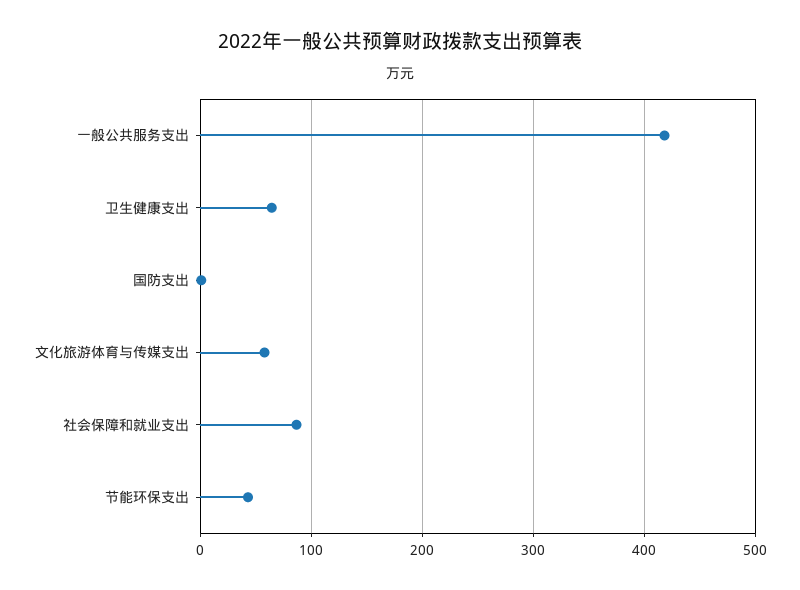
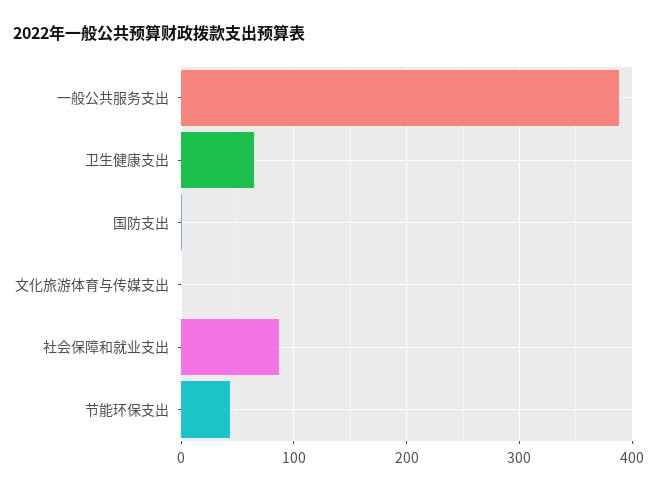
一般公共服务支出: 420 -> 390
文化旅游体育与传媒支出: 60 -> 0

